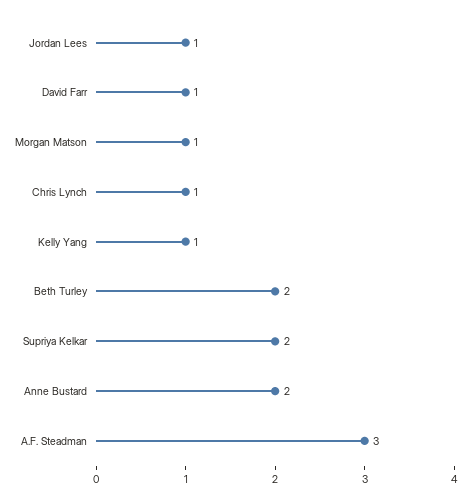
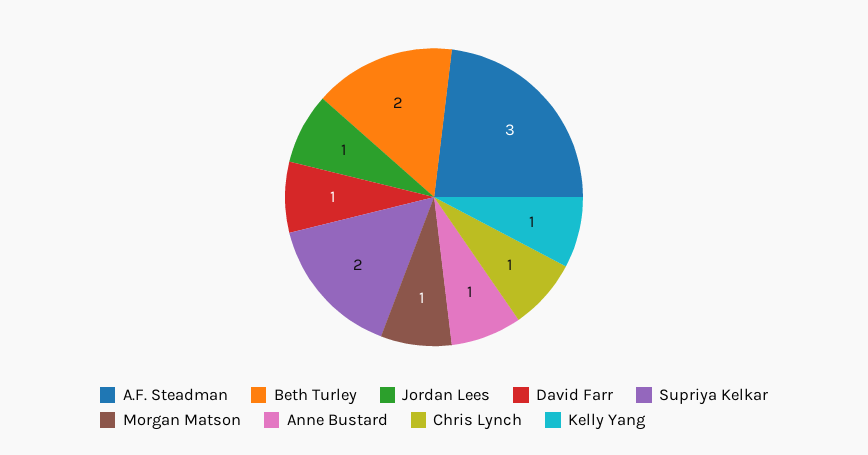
Anne Bustard: 2 -> 1

